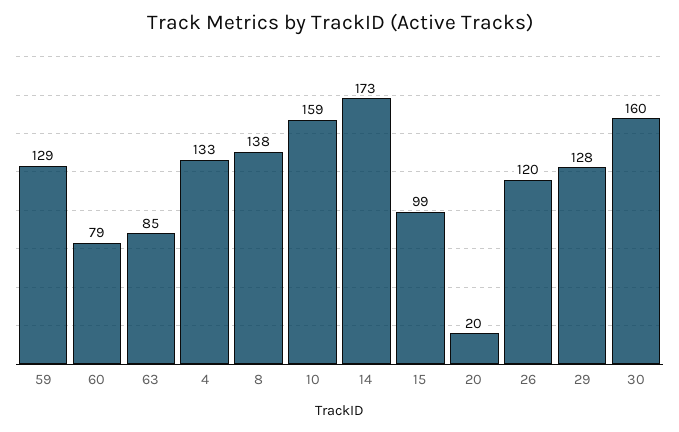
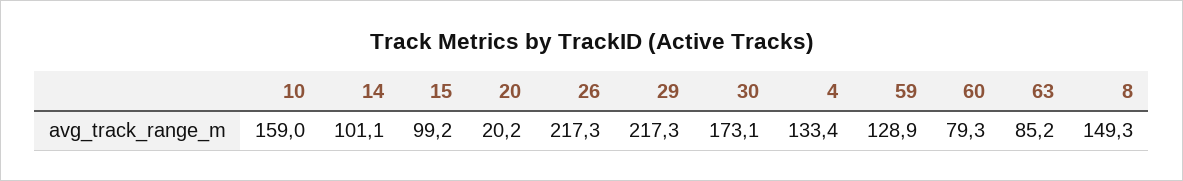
8: 138 -> 149.3
14: 173 -> 101.1
26: 120 -> 217.3
29: 128 -> 217.3
30: 160 -> 173.1

